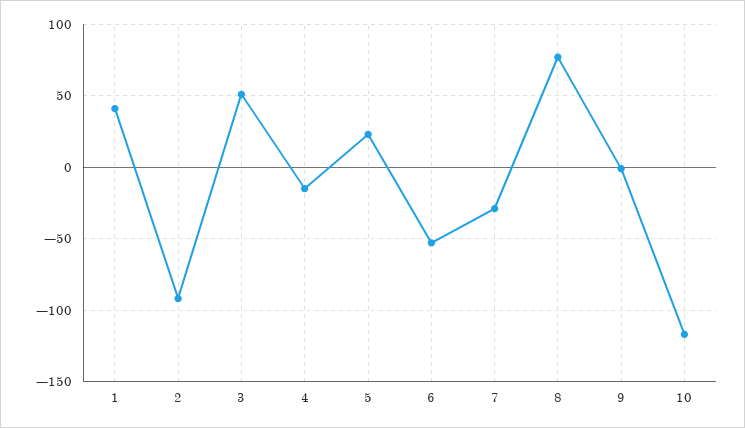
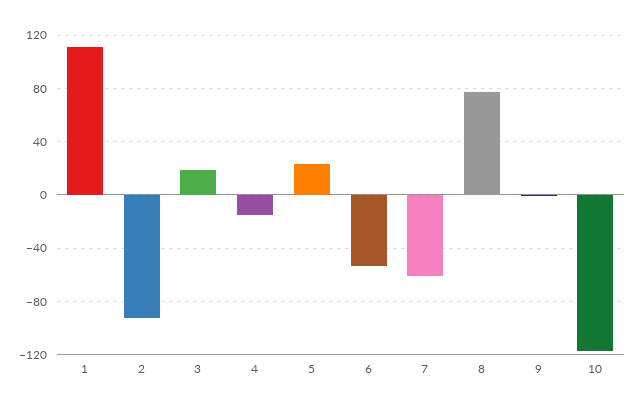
1: 40 -> 110
3: 50 -> 20
7: -30 -> -60

